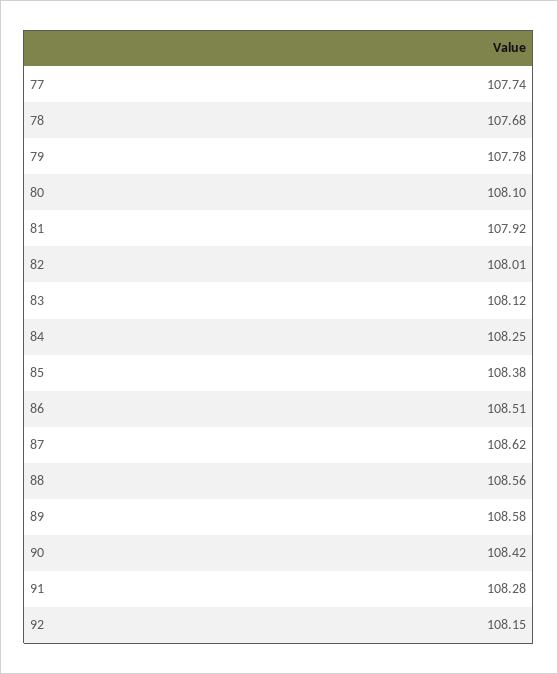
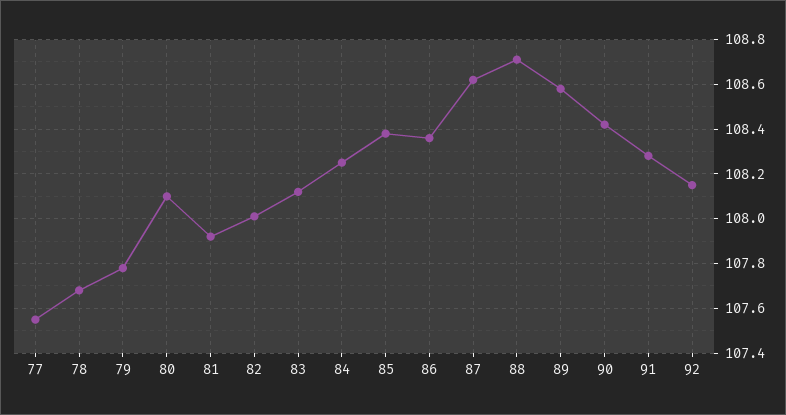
77: 107.74 -> 107.55
86: 108.51 -> 108.35
88: 108.56 -> 108.7

